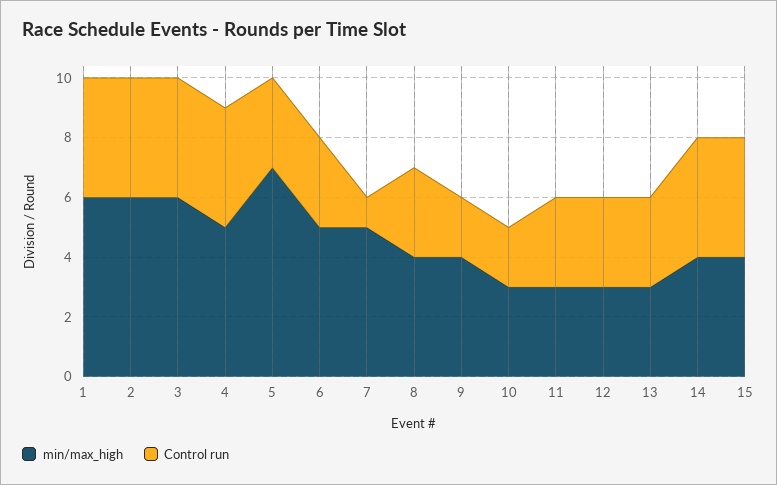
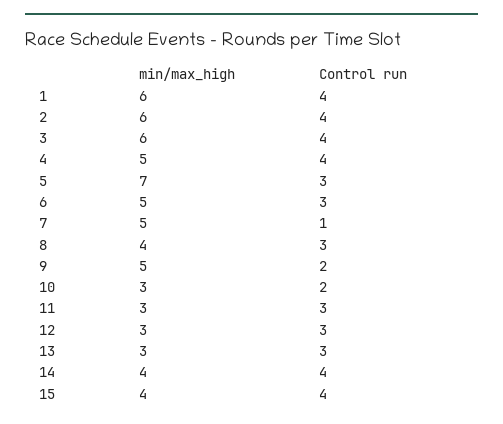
min/max_high, 9: 4 -> 5

